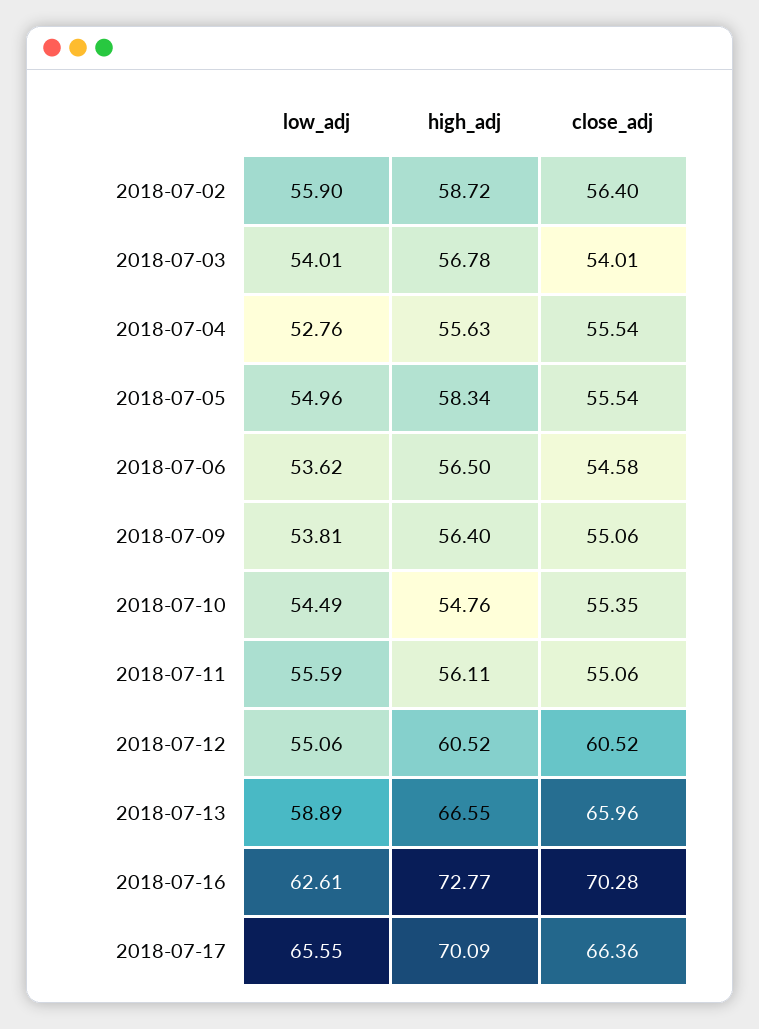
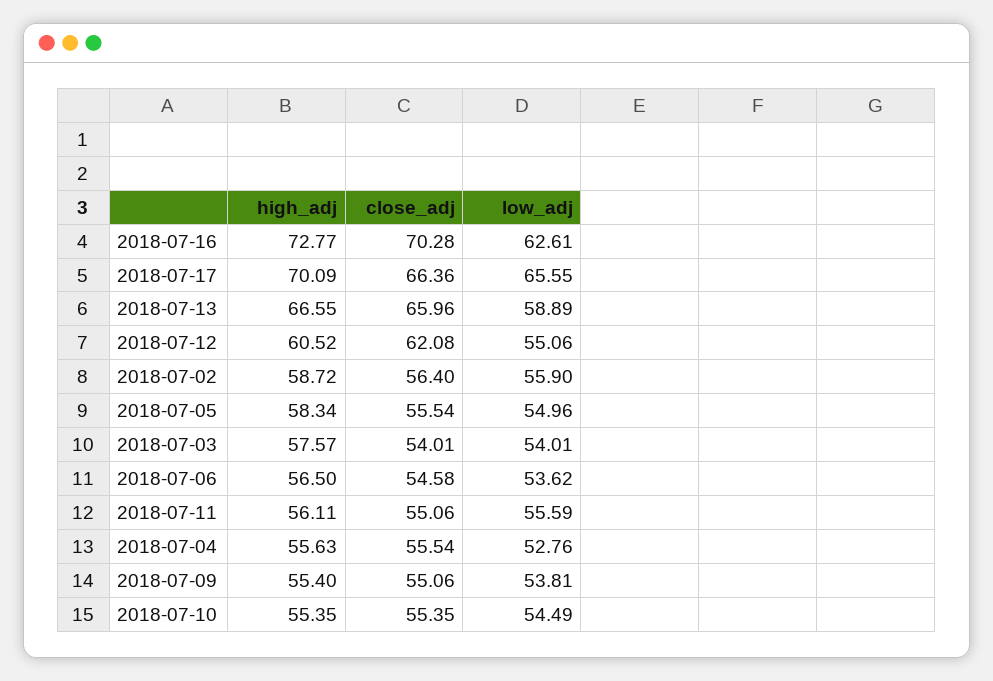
high_adj, 2018-07-03: 56.78 -> 57.57
high_adj, 2018-07-09: 56.4 -> 55.4
high_adj, 2018-07-10: 54.76 -> 55.35
close_adj, 2018-07-12: 60.52 -> 62.08

